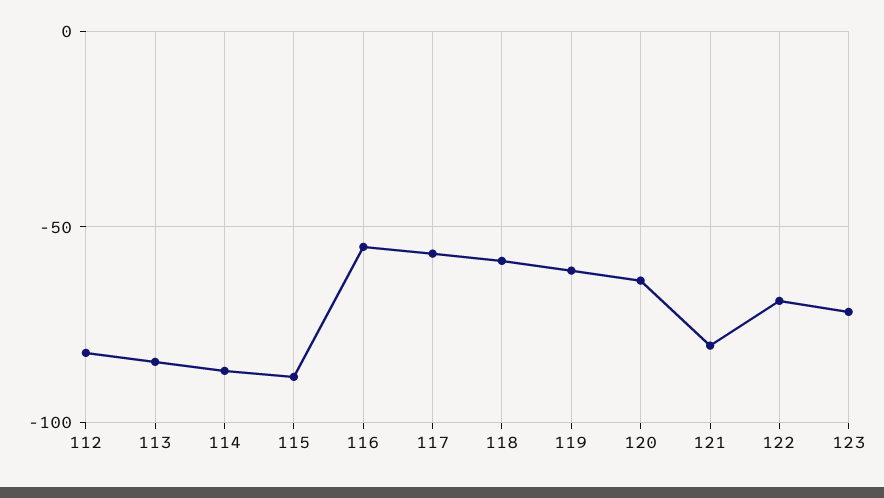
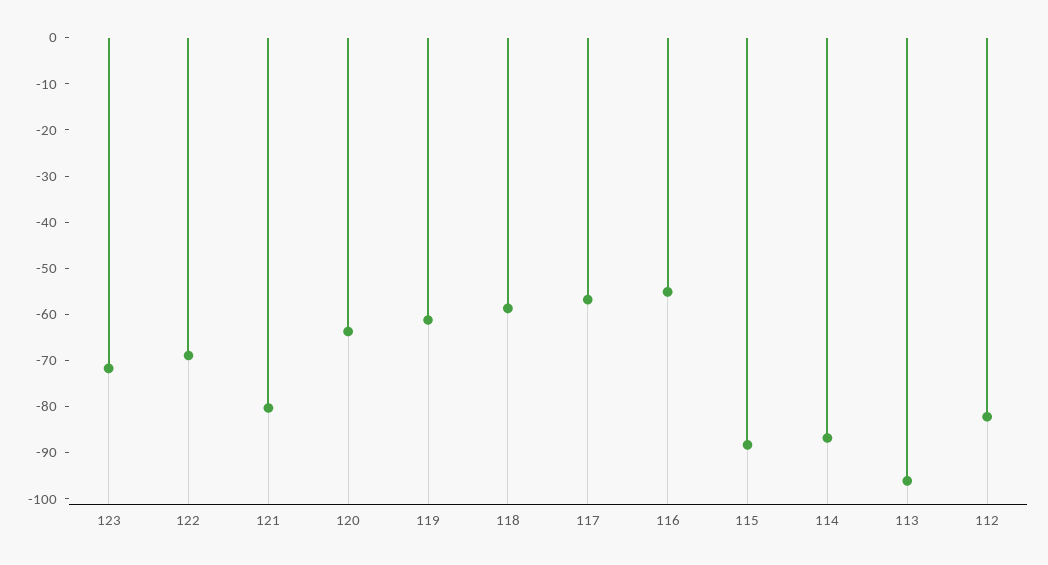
113: -85 -> -96

